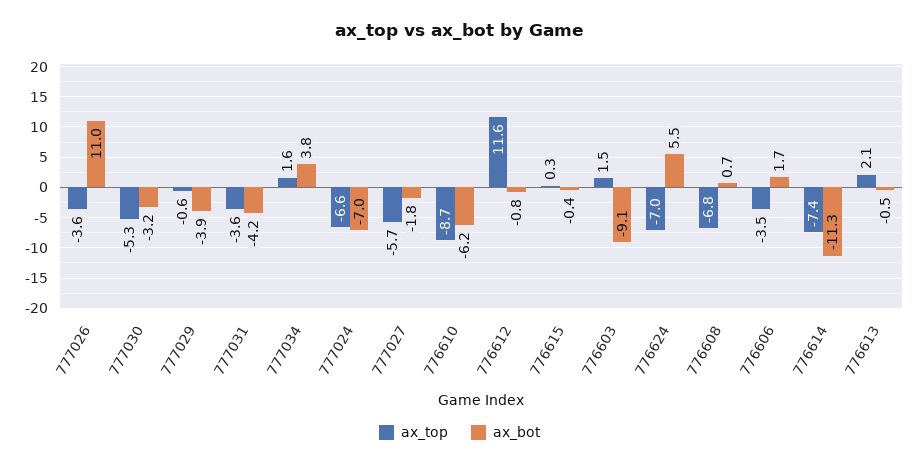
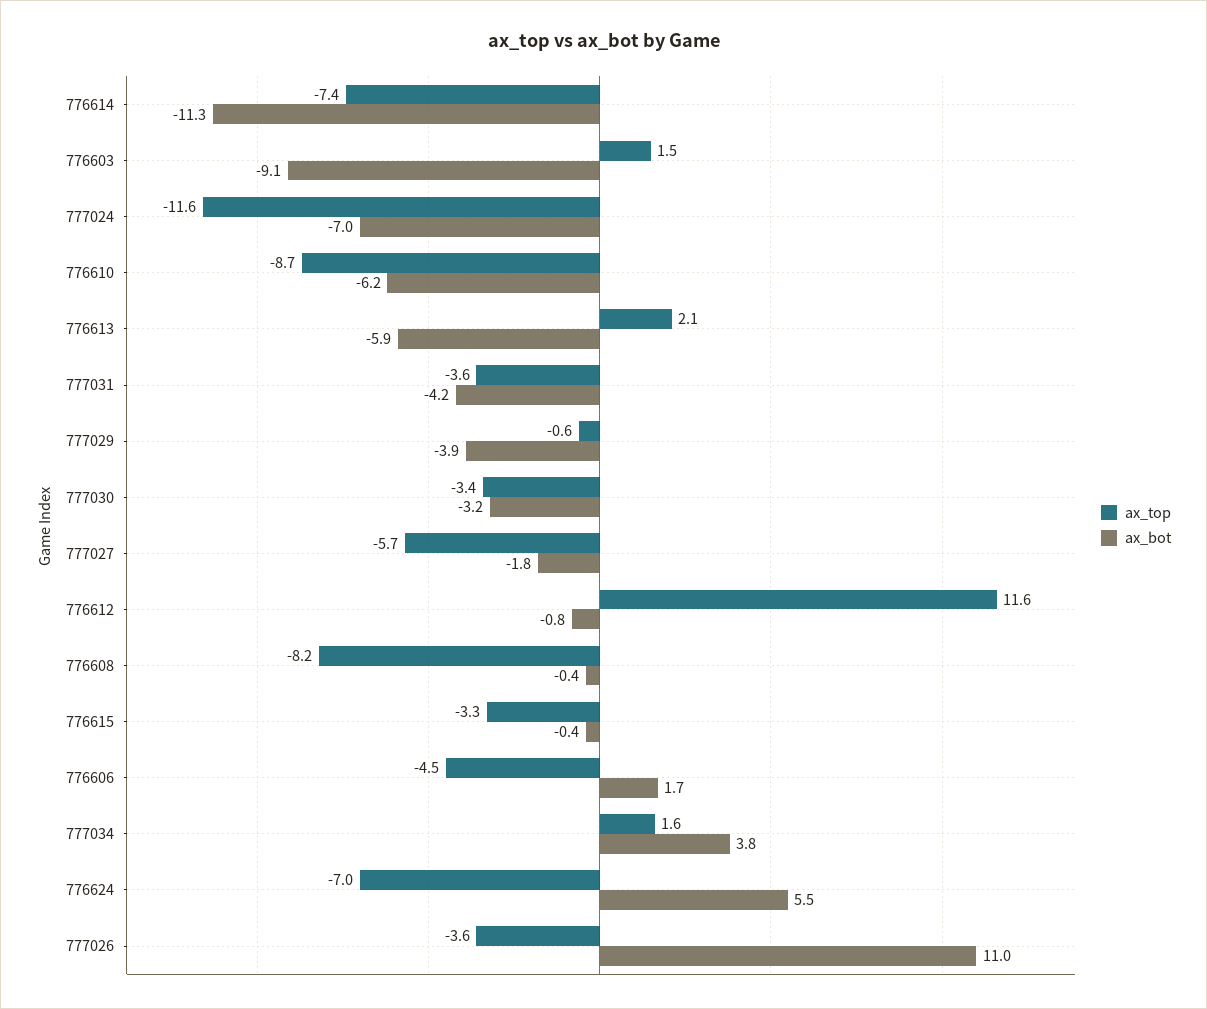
ax_top, 777030: -5.3 -> -3.4
ax_top, 777024: -6.6 -> -11.6
ax_top, 776615: 0.3 -> -3.3
ax_top, 776608: -6.8 -> -8.2
ax_bot, 776608: 0.7 -> -0.4
ax_top, 776606: -3.5 -> -4.5
ax_bot, 776613: -0.5 -> -5.9

